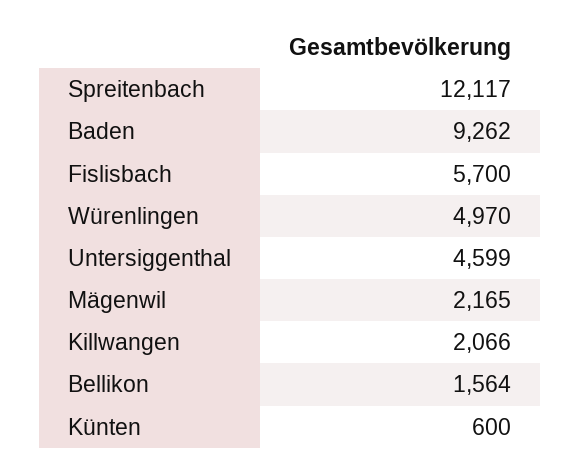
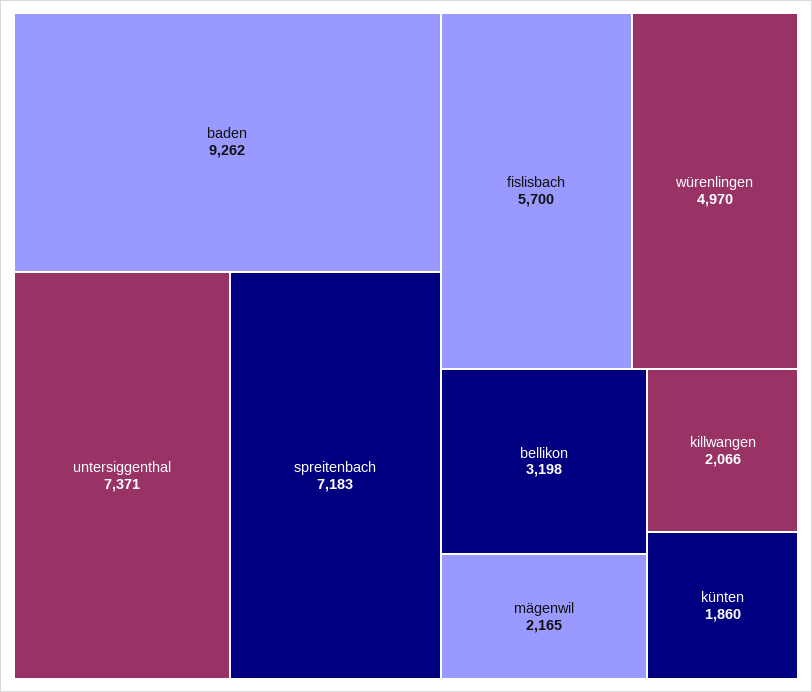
Spreitenbach: 12117 -> 7183
Untersiggenthal: 4599 -> 7371
Bellikon: 1564 -> 3198
Künten: 600 -> 1860

